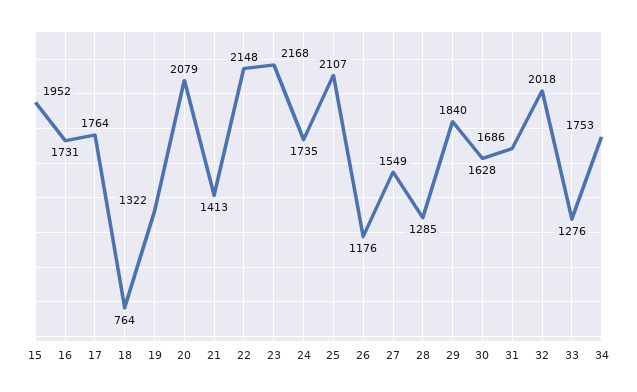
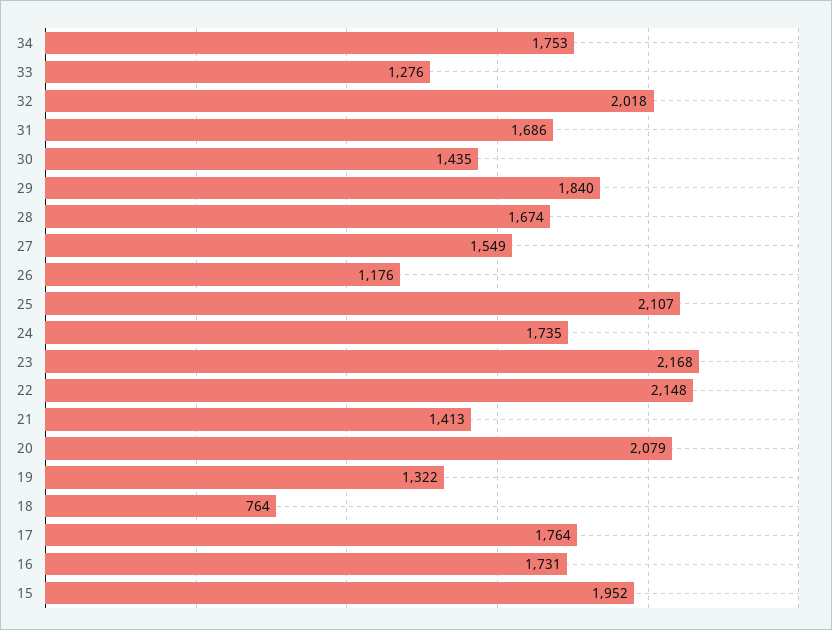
28: 1285 -> 1674
30: 1628 -> 1435

